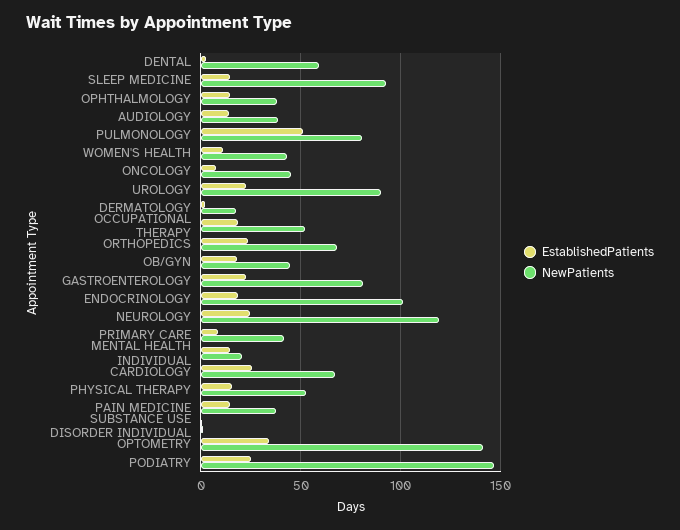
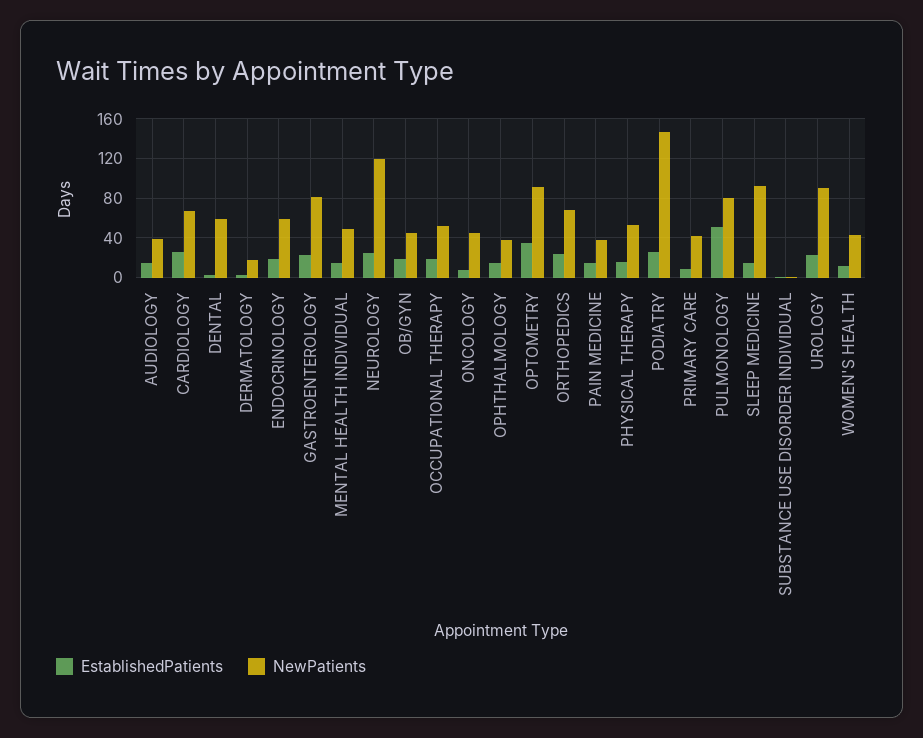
NewPatients, ENDOCRINOLOGY: 100 -> 60
NewPatients, MENTAL HEALTH INDIVIDUAL: 20 -> 50
NewPatients, OPTOMETRY: 140 -> 90

